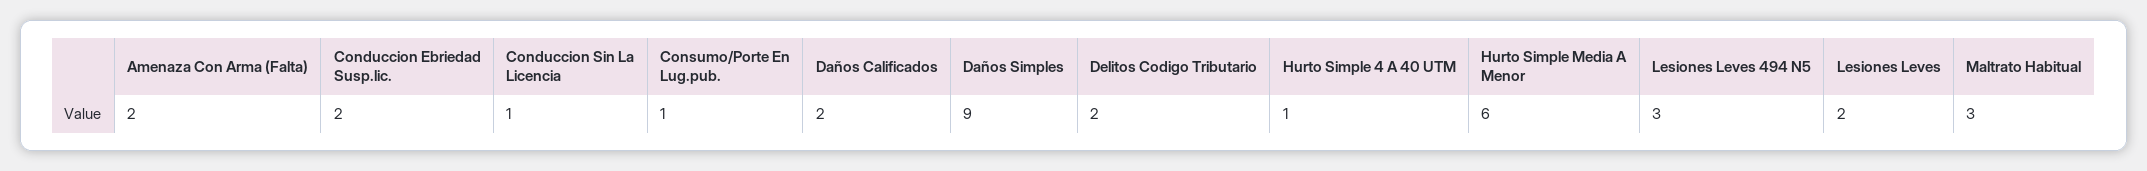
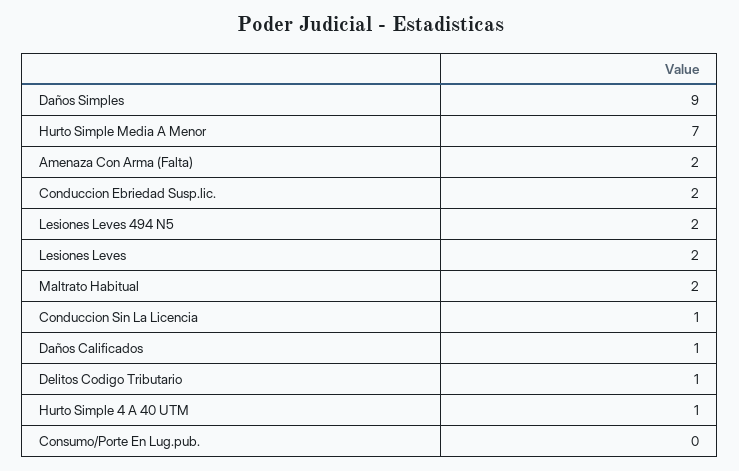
Consumo/Porte En Lug.pub.: 1 -> 0
Daños Calificados: 2 -> 1
Delitos Codigo Tributario: 2 -> 1
Hurto Simple Media A Menor: 6 -> 7
Lesiones Leves 494 N5: 3 -> 2
Maltrato Habitual: 3 -> 2

